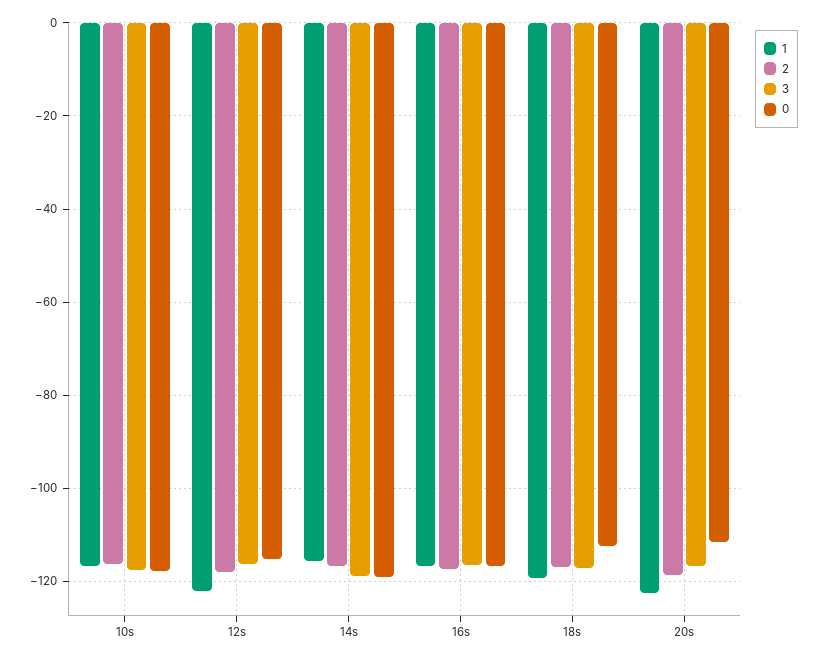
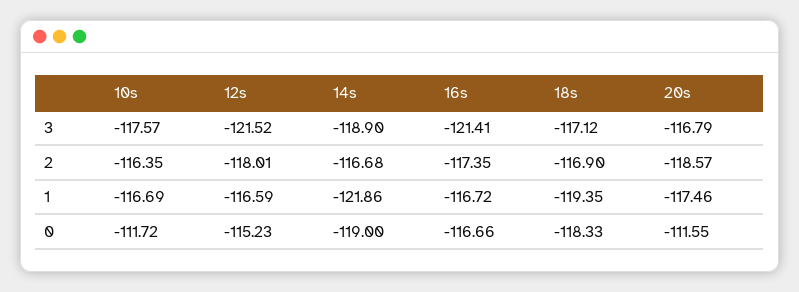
0, 10s: -118 -> -111.72
1, 12s: -122 -> -116.59
3, 12s: -116 -> -121.52
1, 14s: -116 -> -121.86
3, 16s: -116 -> -121.41
0, 18s: -112 -> -118.33
1, 20s: -122 -> -117.46

